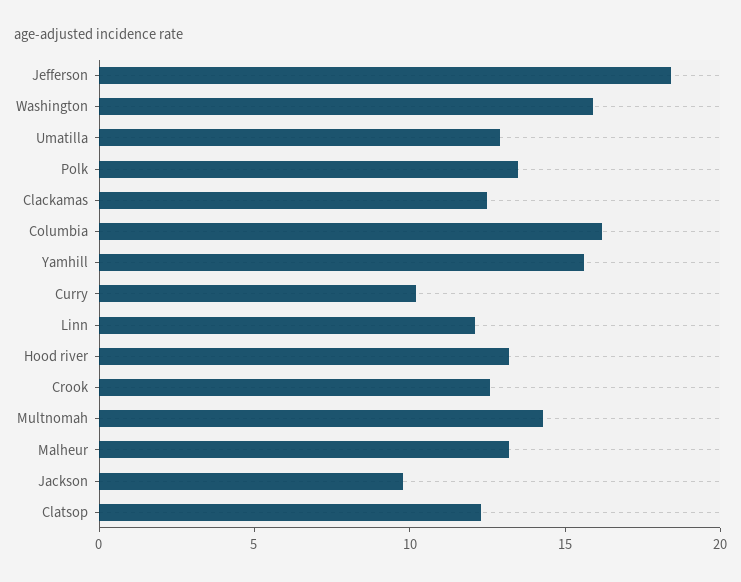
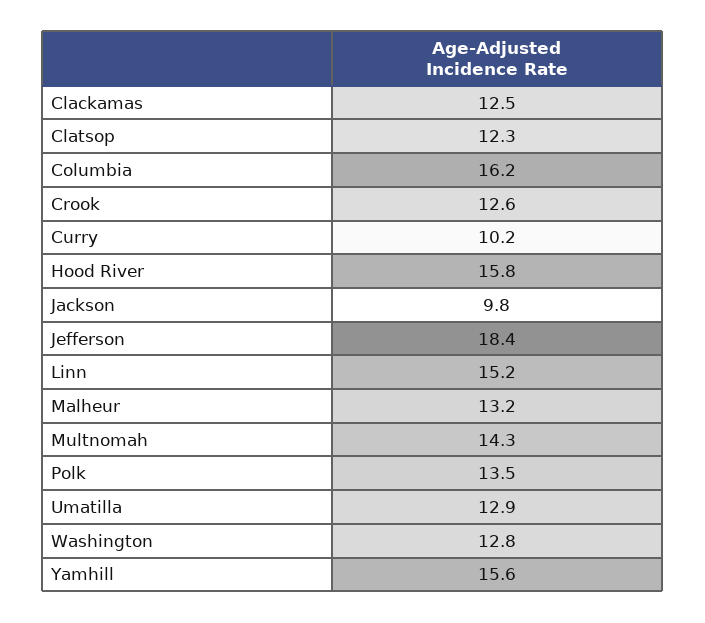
Washington: 16 -> 12.8
Linn: 12 -> 15.2
Hood river: 13 -> 15.8

